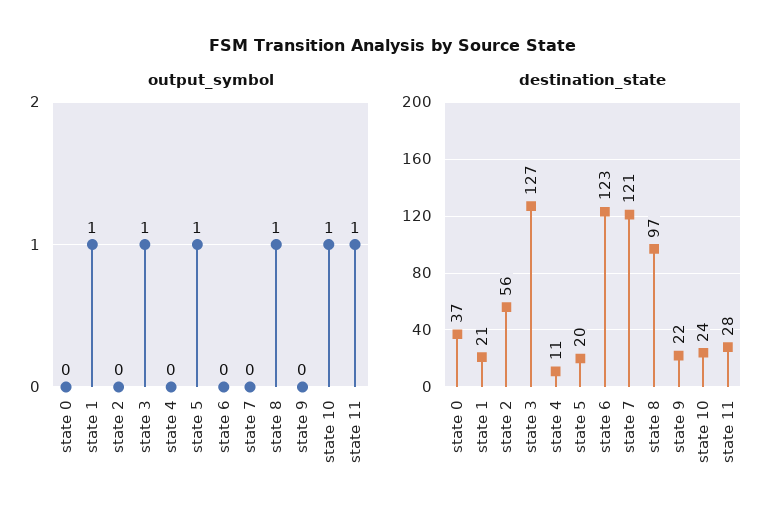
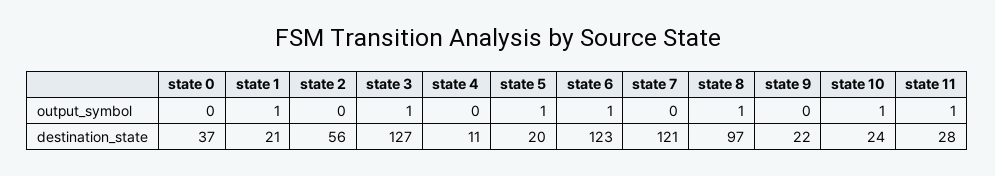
output_symbol, state 6: 0 -> 1

